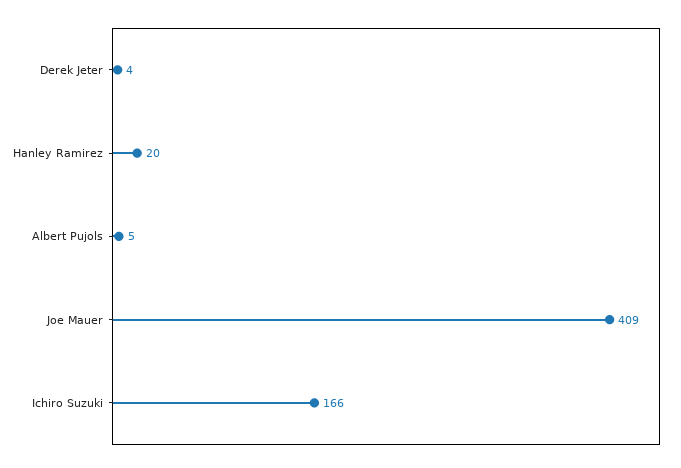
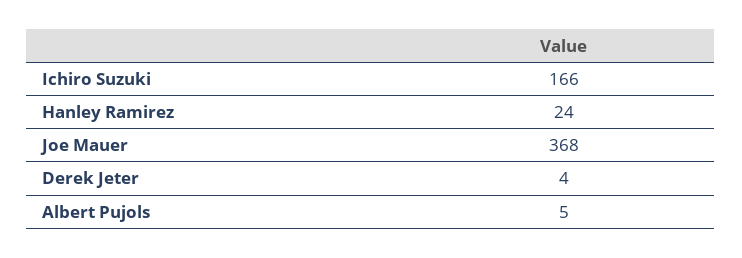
Hanley Ramirez: 20 -> 24
Joe Mauer: 409 -> 368

